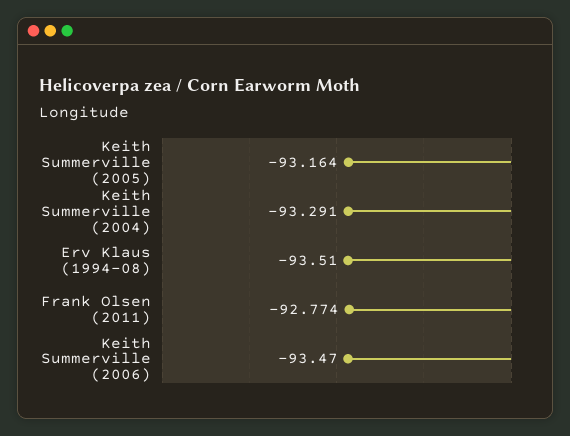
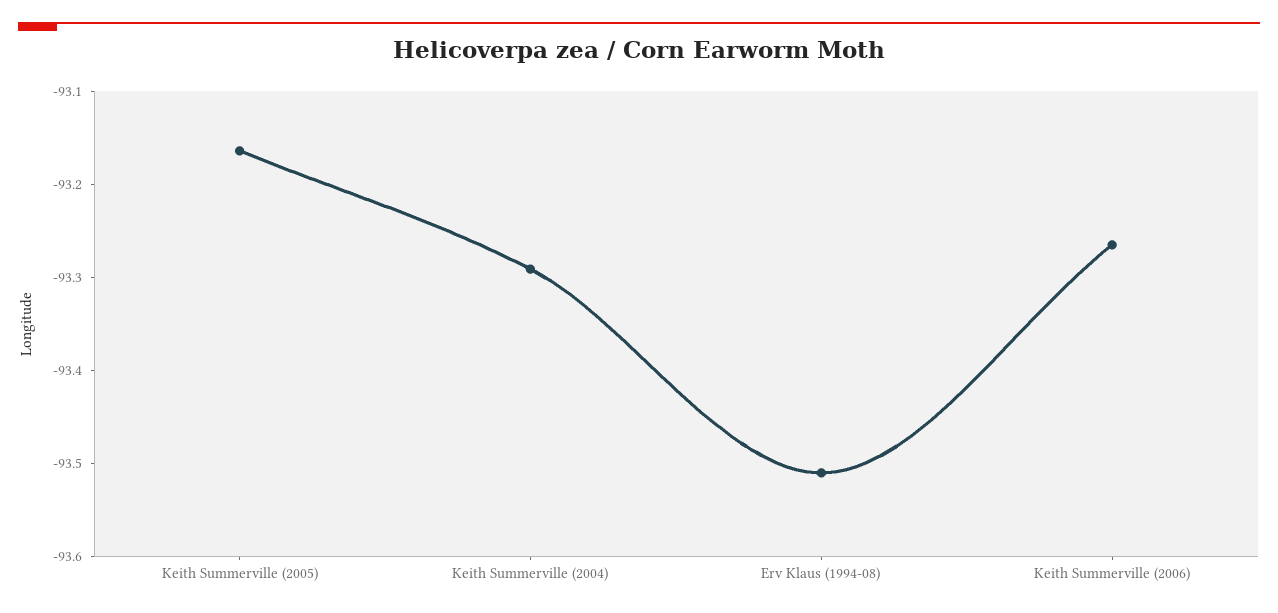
Frank Olsen (2011): -92.774 -> none
Keith Summerville (2006): -93.47 -> -93.26

